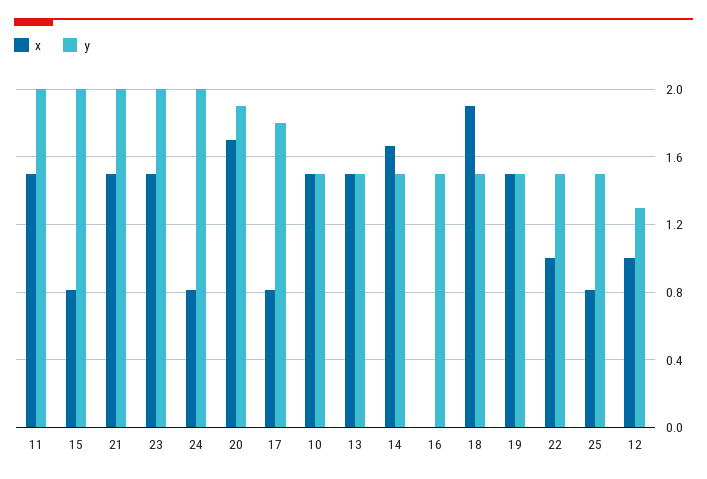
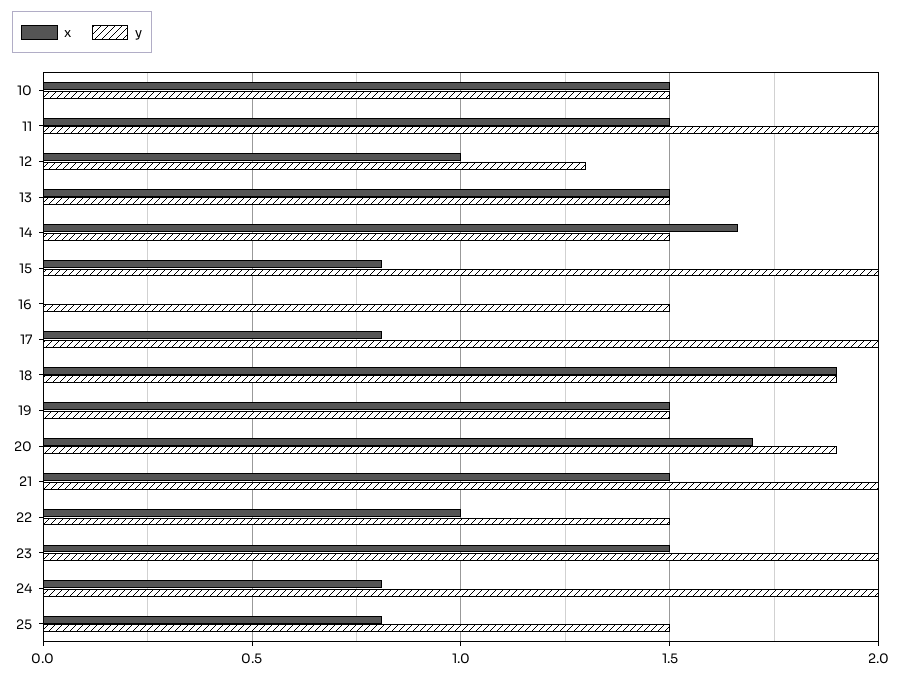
y, 17: 1.8 -> 2
y, 18: 1.5 -> 1.9

